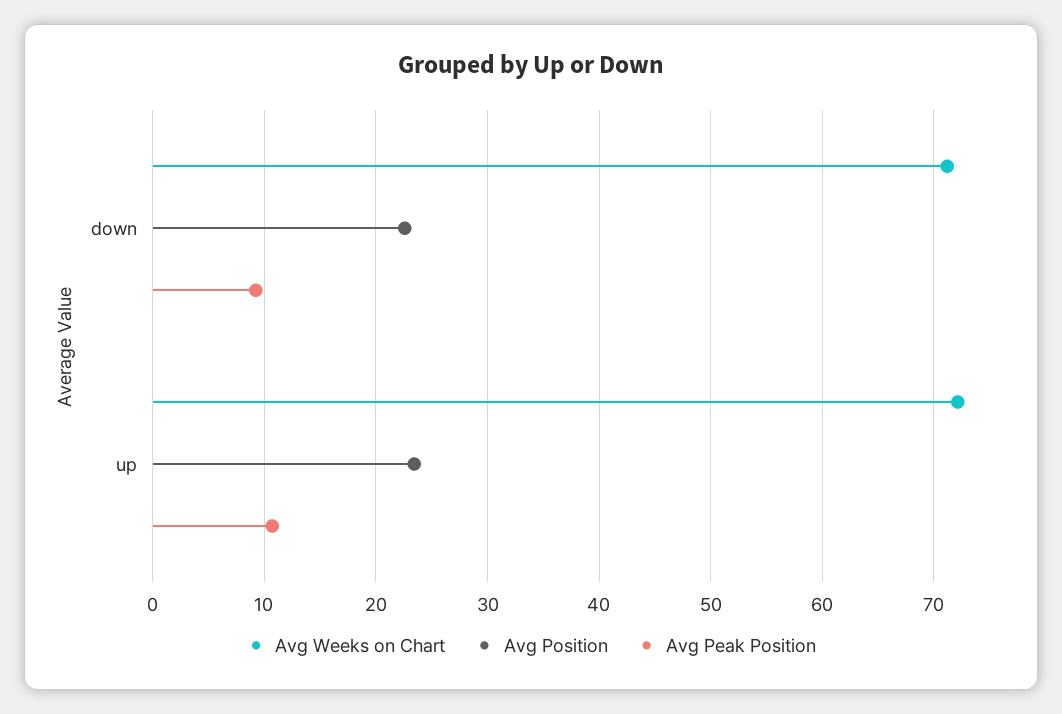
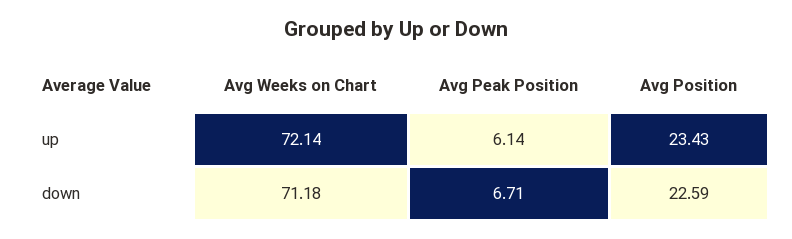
Avg Peak Position, down: 9 -> 6.71
Avg Peak Position, up: 11 -> 6.14

